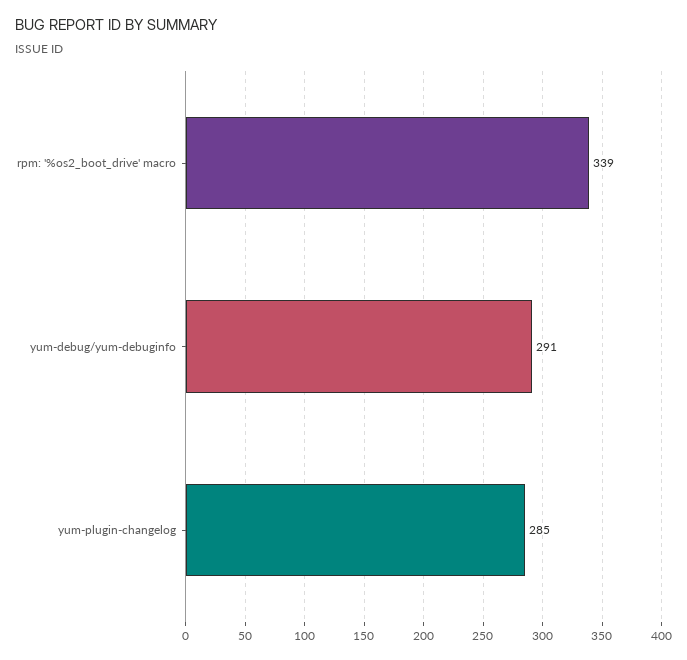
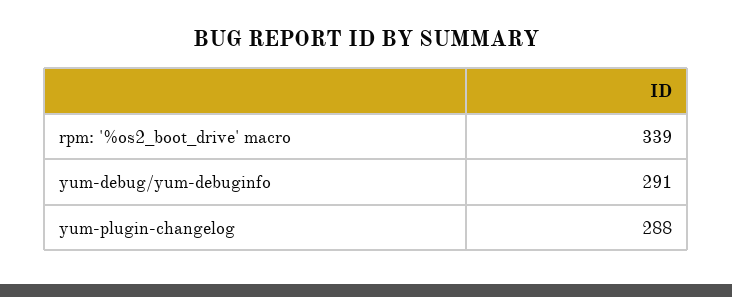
yum-plugin-changelog: 285 -> 288

